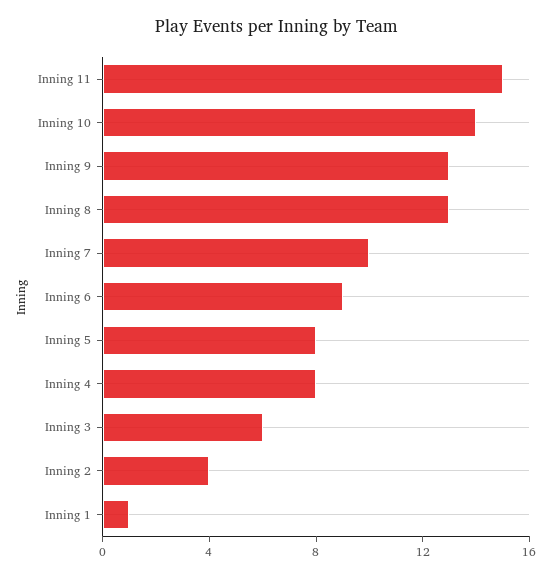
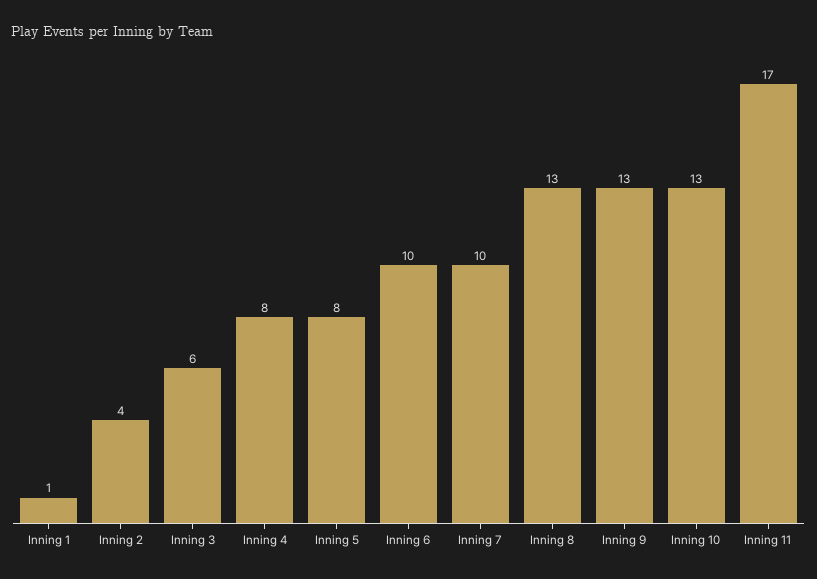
Inning 11: 15 -> 17
Inning 10: 14 -> 13
Inning 6: 9 -> 10

